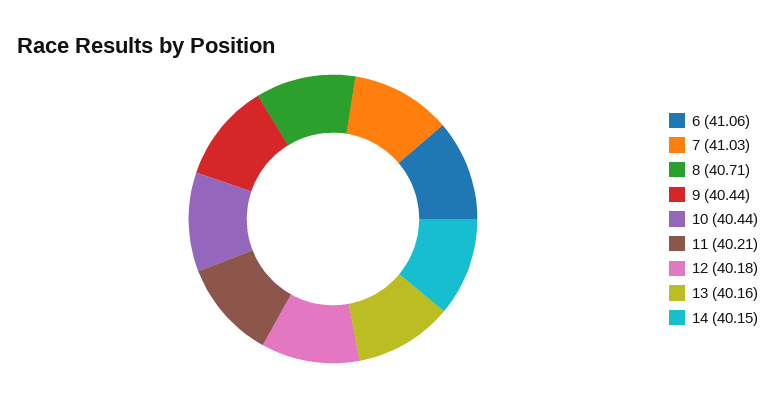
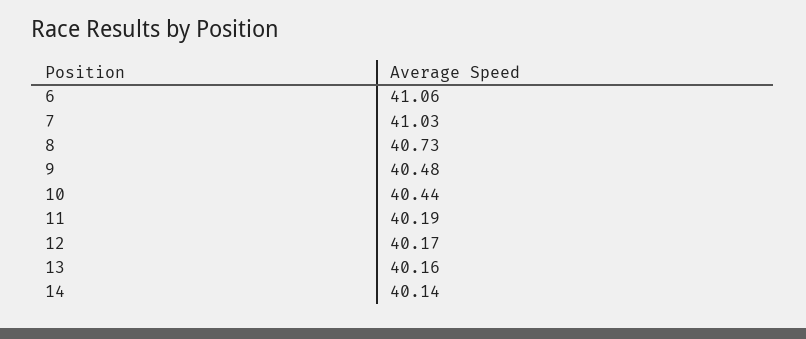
8: 40.71 -> 40.73
9: 40.44 -> 40.48
11: 40.21 -> 40.19
12: 40.18 -> 40.17
14: 40.15 -> 40.14

